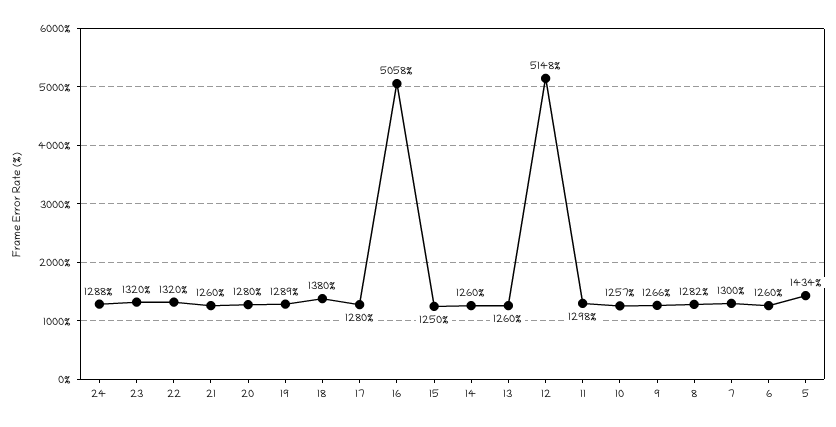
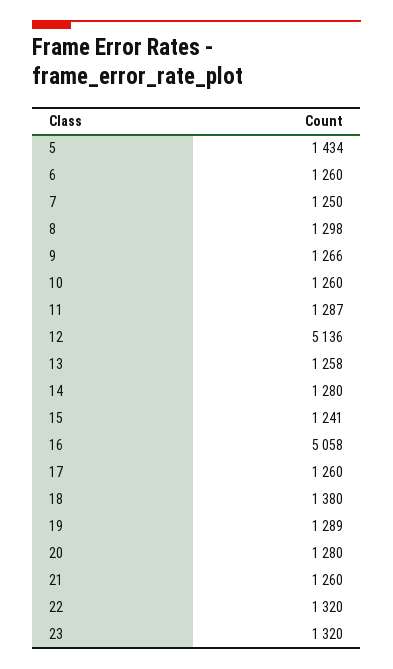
24: 1288 -> none
17: 1280 -> 1260
15: 1250 -> 1241
14: 1260 -> 1280
13: 1260 -> 1258
12: 5148 -> 5136
11: 1298 -> 1287
10: 1257 -> 1260
8: 1282 -> 1298
7: 1300 -> 1250

